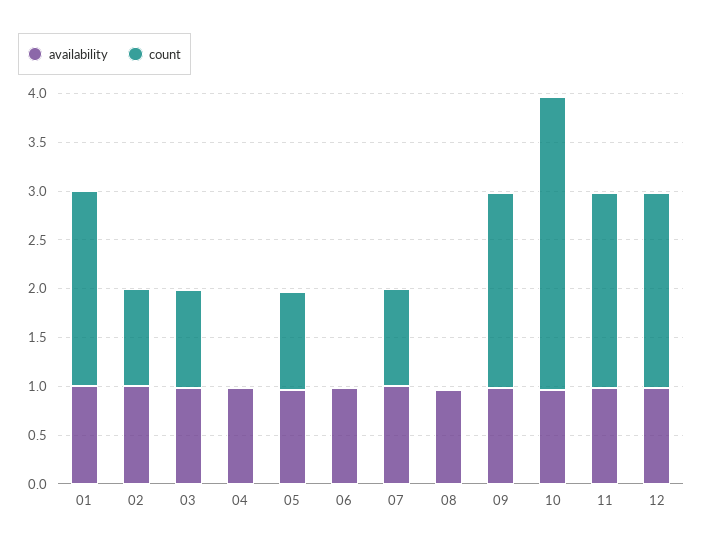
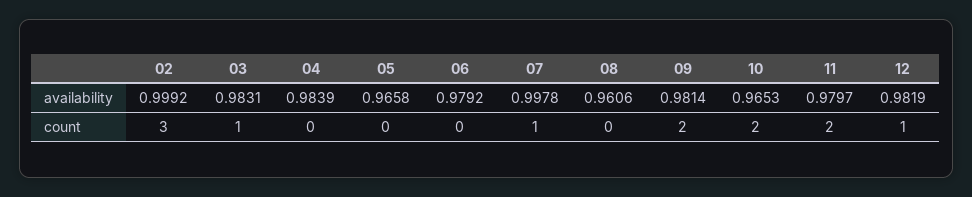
availability, 01: 1 -> none
count, 01: 2 -> none
count, 02: 1 -> 3
count, 05: 1 -> 0
count, 10: 3 -> 2
count, 12: 2 -> 1

